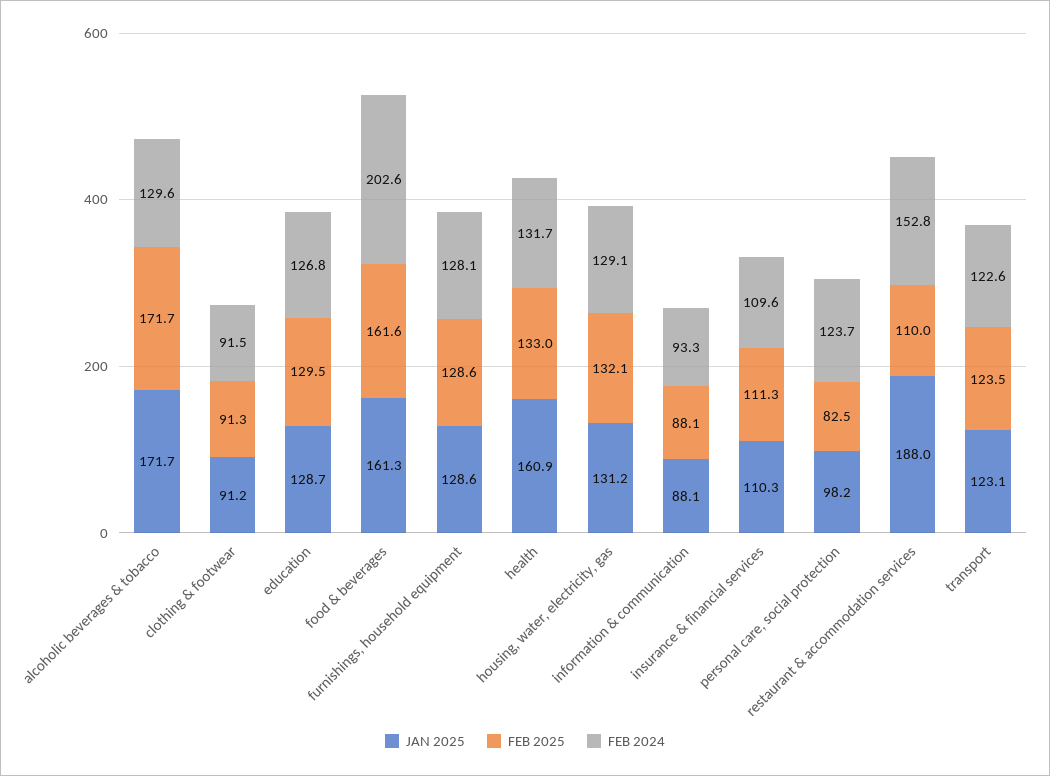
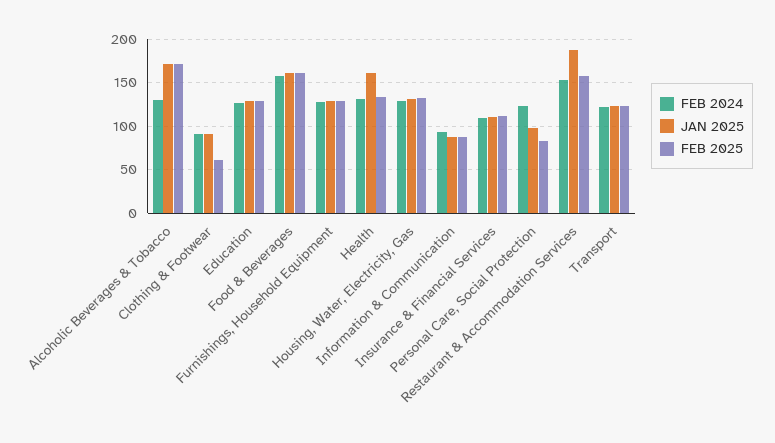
FEB 2025, clothing & footwear: 91.3 -> 60
FEB 2024, food & beverages: 202.6 -> 160
FEB 2025, restaurant & accommodation services: 110 -> 160

